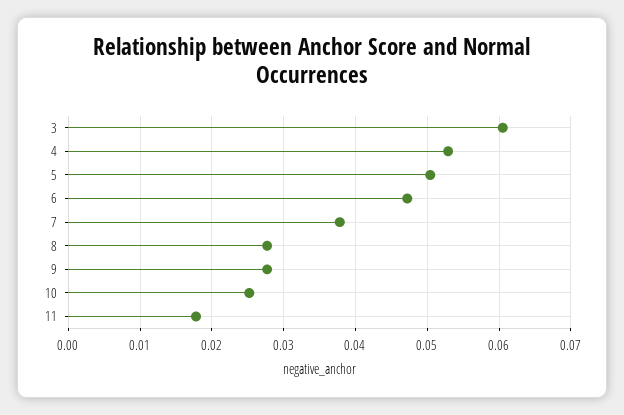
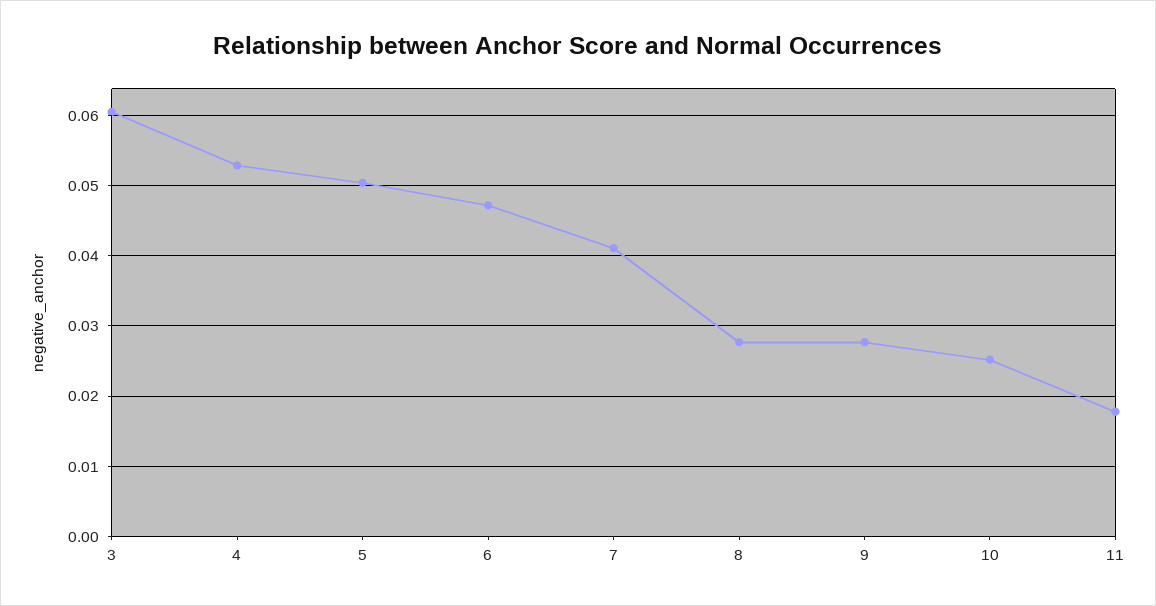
7: 0.038 -> 0.041

